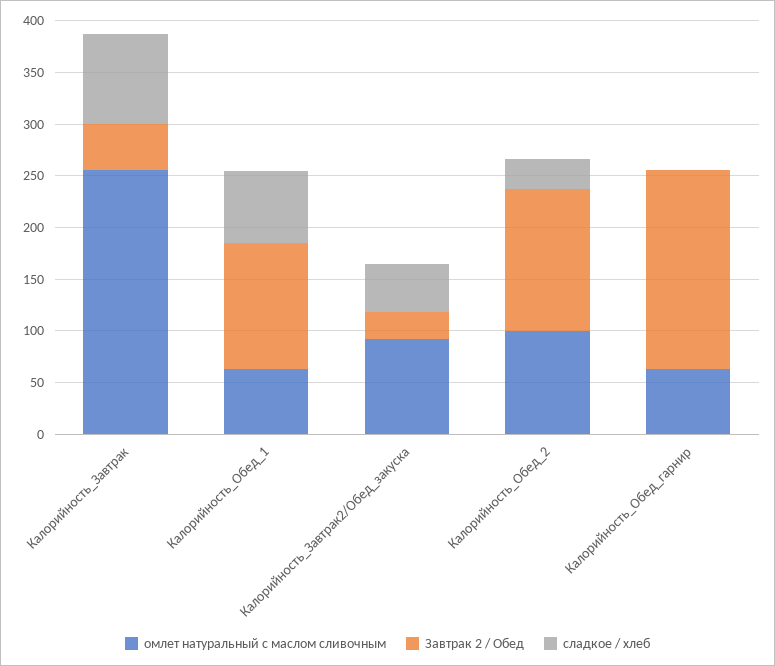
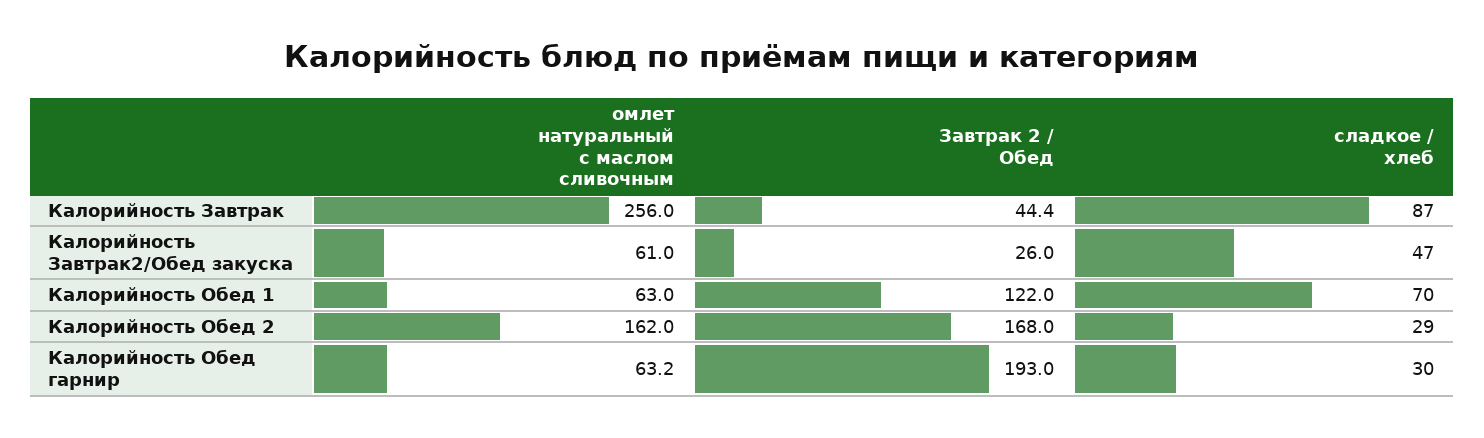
омлет натуральный с маслом сливочным, Калорийность_Завтрак2/Обед_закуска: 90 -> 61
омлет натуральный с маслом сливочным, Калорийность_Обед_2: 100 -> 162
Завтрак 2 / Обед, Калорийность_Обед_2: 140 -> 168
сладкое / хлеб, Калорийность_Обед_гарнир: 0 -> 30

